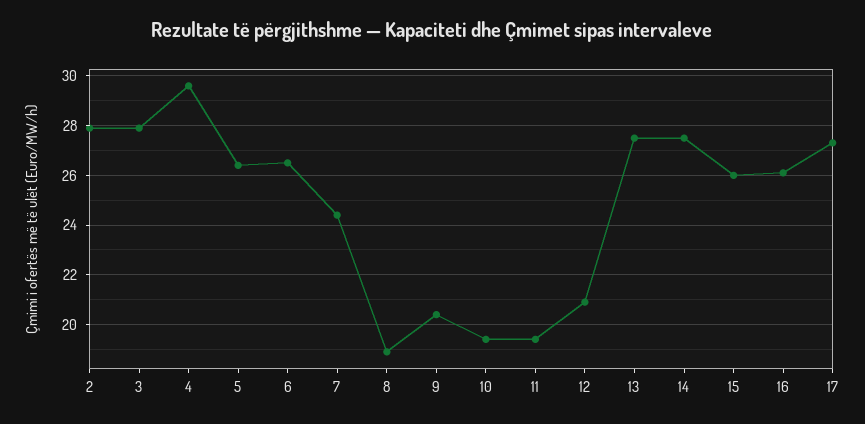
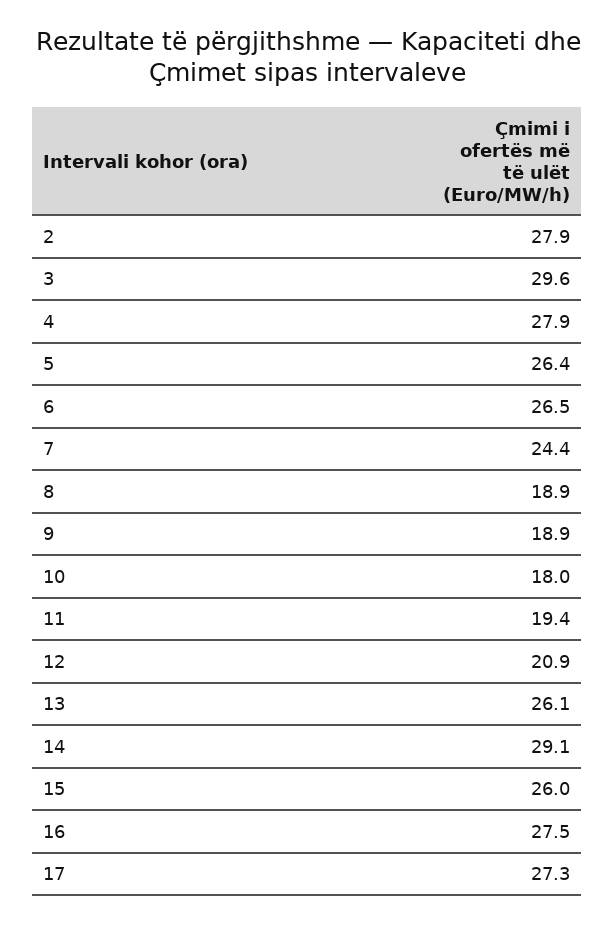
3: 28 -> 29.6
4: 29.5 -> 27.9
9: 20.5 -> 18.9
10: 19.5 -> 18
13: 27.5 -> 26.1
14: 27.5 -> 29.1
16: 26 -> 27.5

